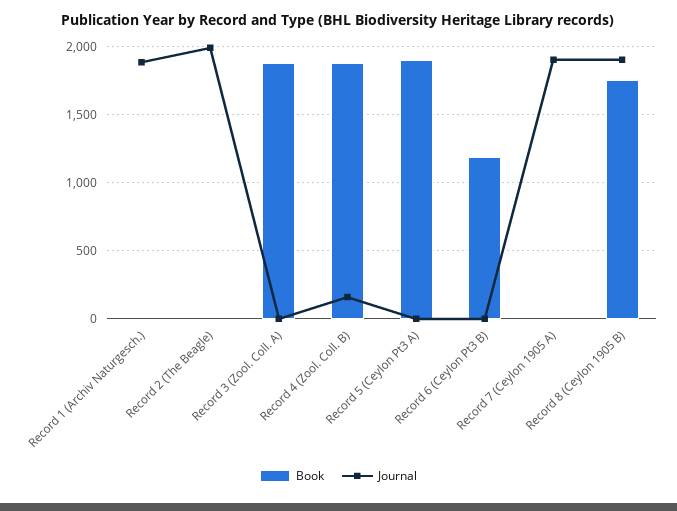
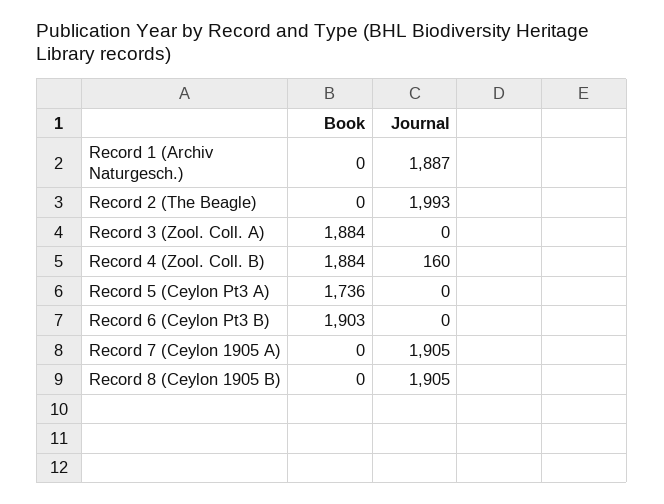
Book, Record 5 (Ceylon Pt3 A): 1900 -> 1736
Book, Record 6 (Ceylon Pt3 B): 1200 -> 1903
Book, Record 8 (Ceylon 1905 B): 1750 -> 0

